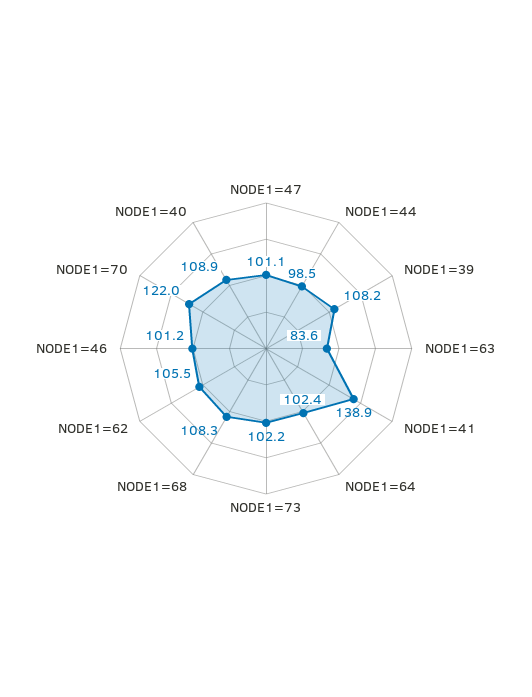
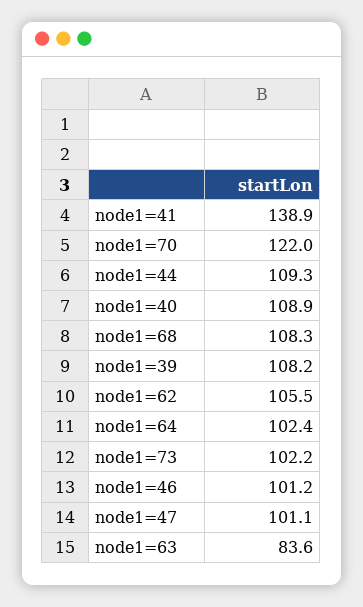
NODE1=44: 98.5 -> 109.3

